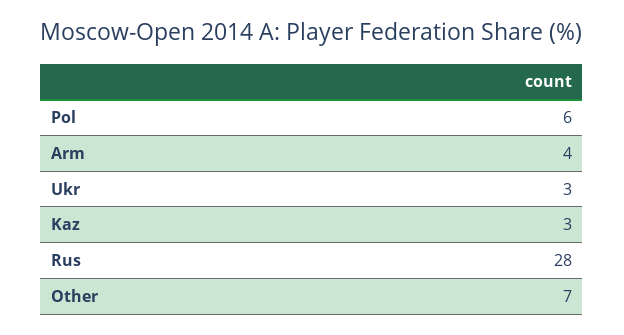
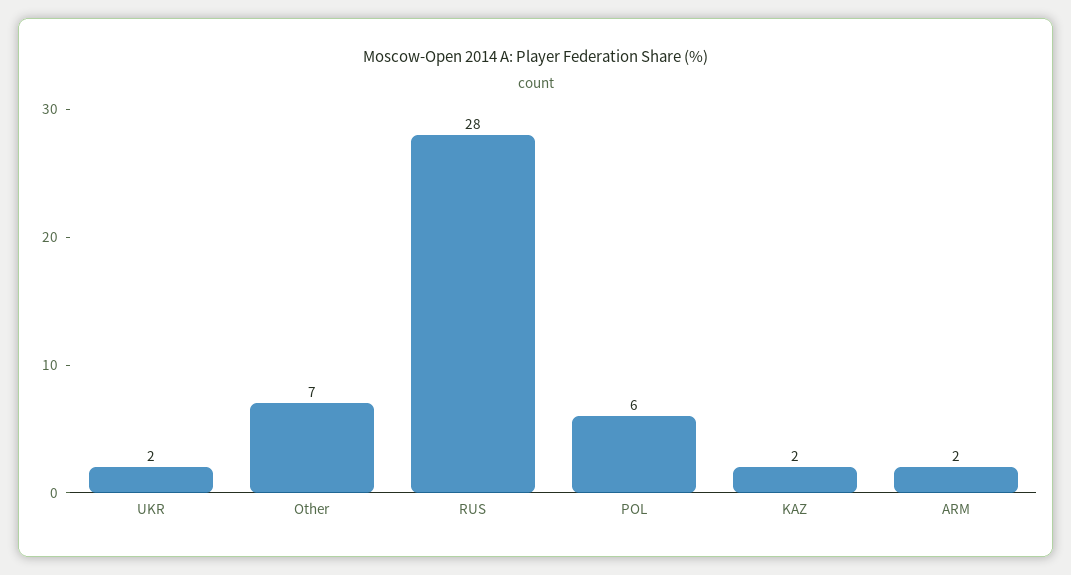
Arm: 4 -> 2
Ukr: 3 -> 2
Kaz: 3 -> 2

